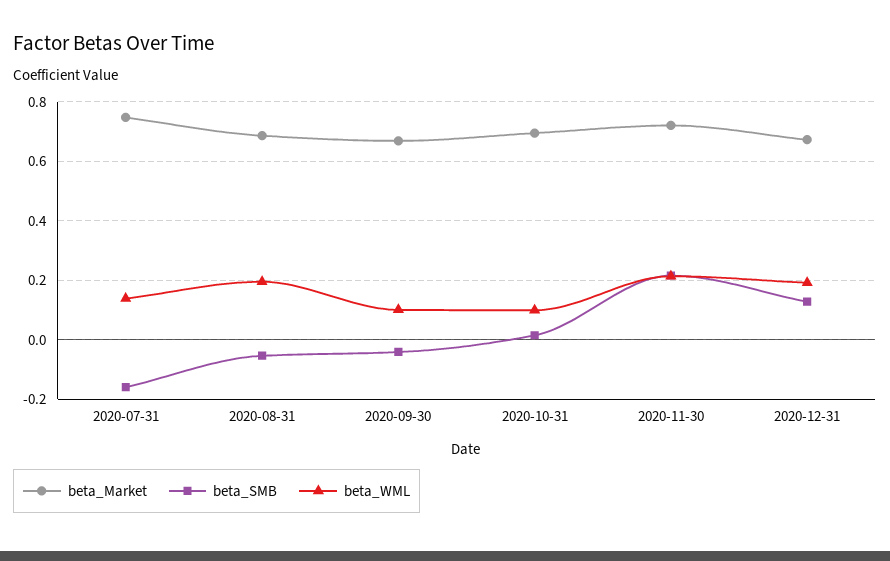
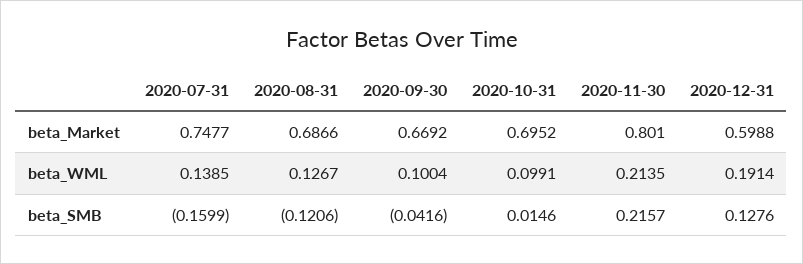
beta_SMB, 2020-08-31: -0.05 -> -0.1206
beta_WML, 2020-08-31: 0.2 -> 0.1267
beta_Market, 2020-11-30: 0.725 -> 0.801
beta_Market, 2020-12-31: 0.675 -> 0.5988

